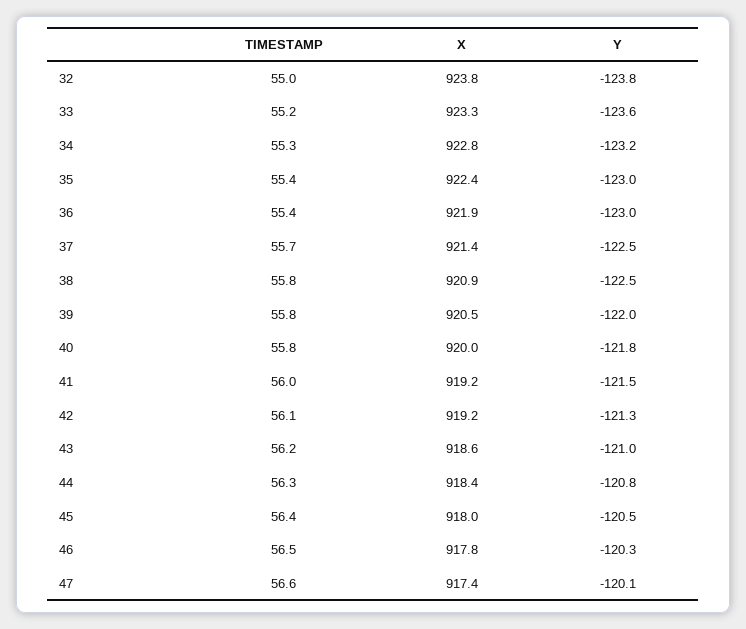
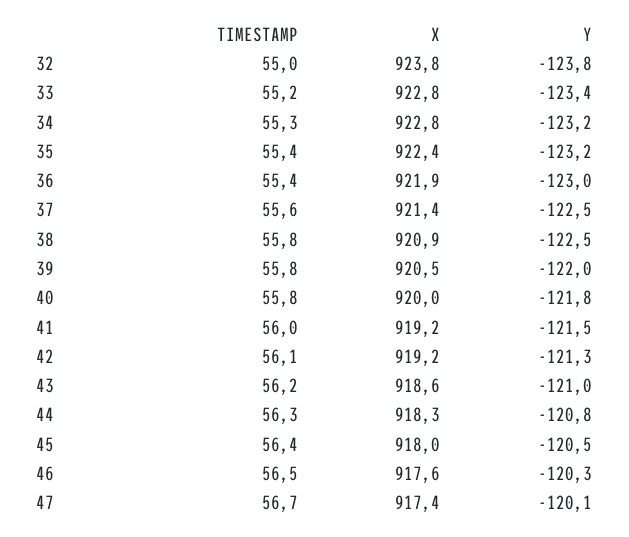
X, 33: 923.3 -> 922.8
Y, 33: -123.6 -> -123.4
Y, 35: -123 -> -123.2
TIMESTAMP, 37: 55.7 -> 55.6
X, 44: 918.4 -> 918.3
X, 46: 917.8 -> 917.6
TIMESTAMP, 47: 56.6 -> 56.7

